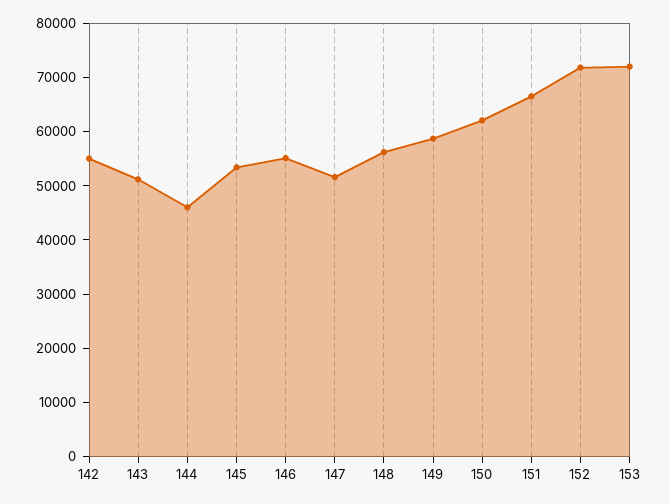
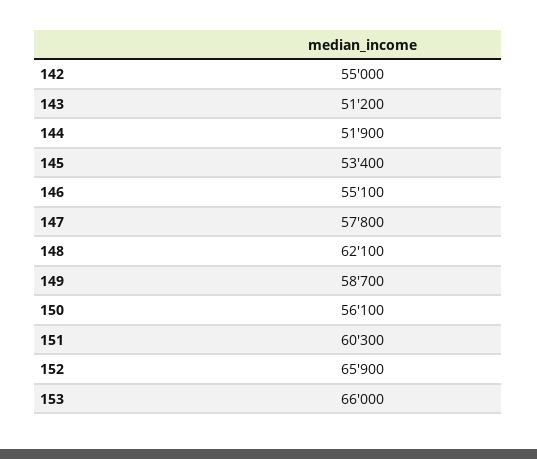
144: 46000 -> 51900
147: 52000 -> 57800
148: 56000 -> 62100
150: 62000 -> 56100
151: 66000 -> 60300
152: 72000 -> 65900
153: 72000 -> 66000

